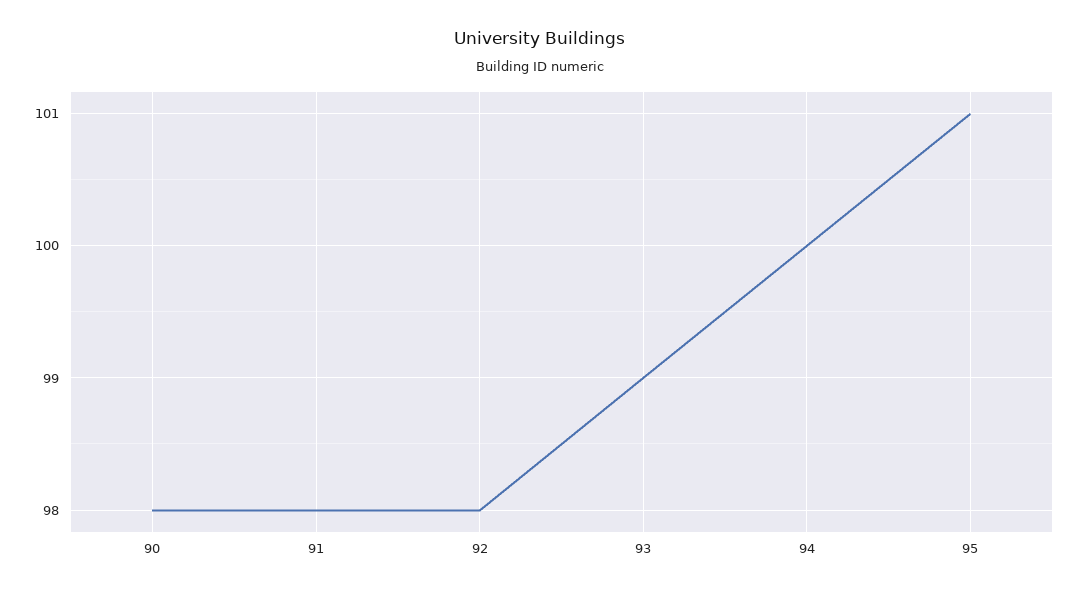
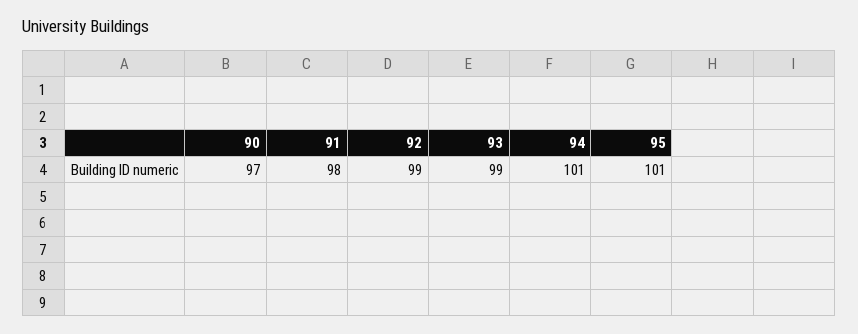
90: 98 -> 97
92: 98 -> 99
94: 100 -> 101

